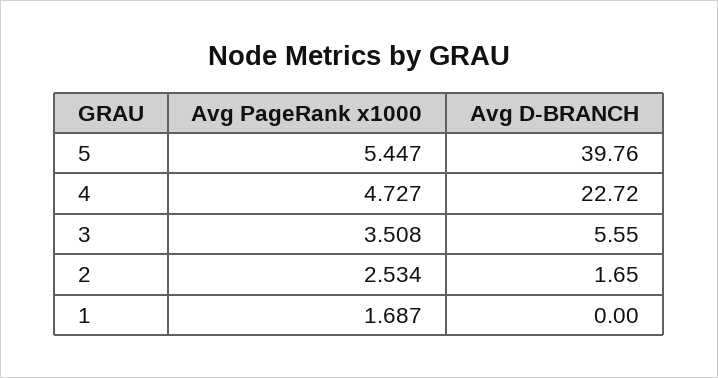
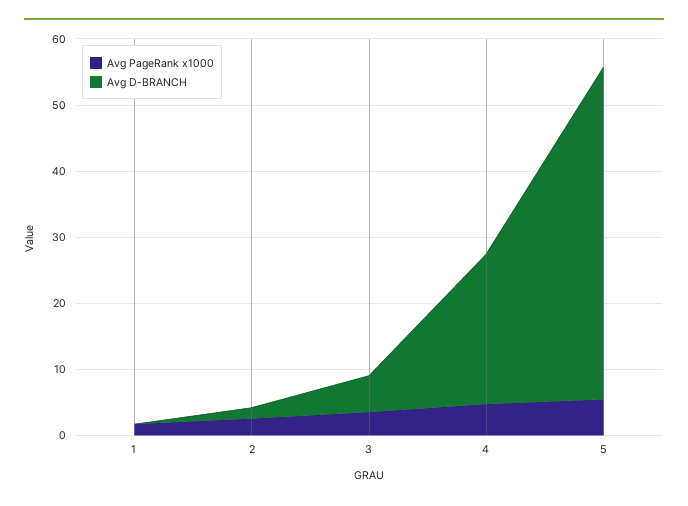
Avg D-BRANCH, 5: 39.76 -> 50

